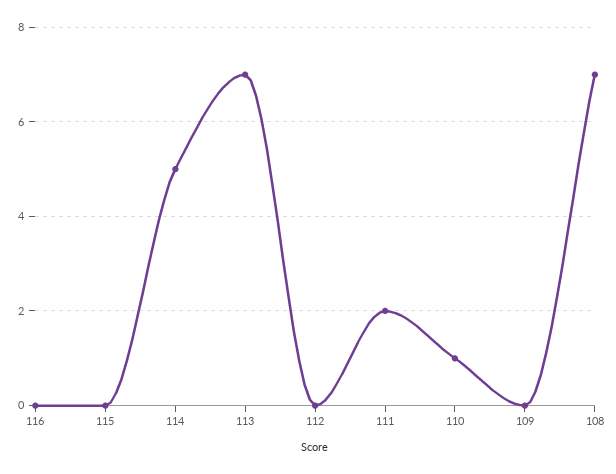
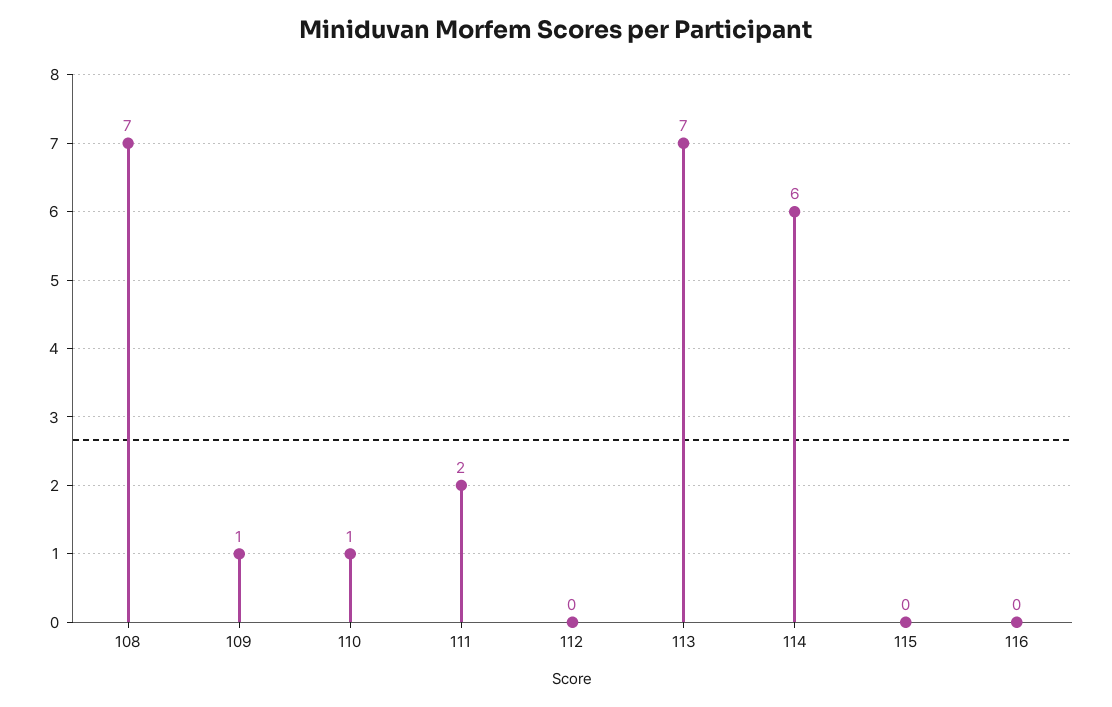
114: 5 -> 6
109: 0 -> 1

